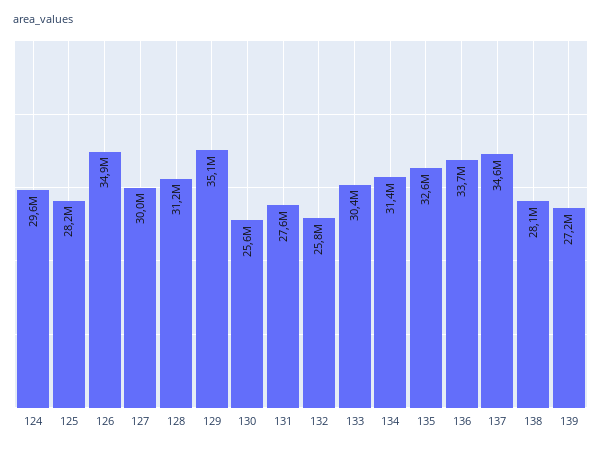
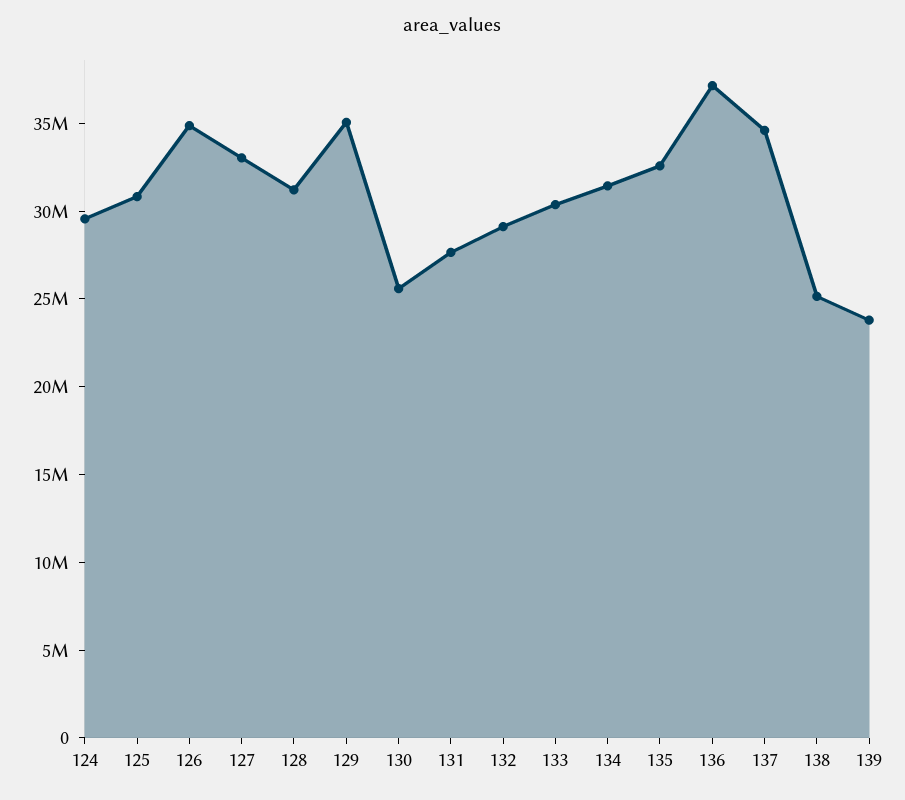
125: 28200000 -> 31000000
127: 30000000 -> 33000000
132: 25800000 -> 29000000
136: 33700000 -> 37000000
138: 28100000 -> 25000000
139: 27200000 -> 24000000

